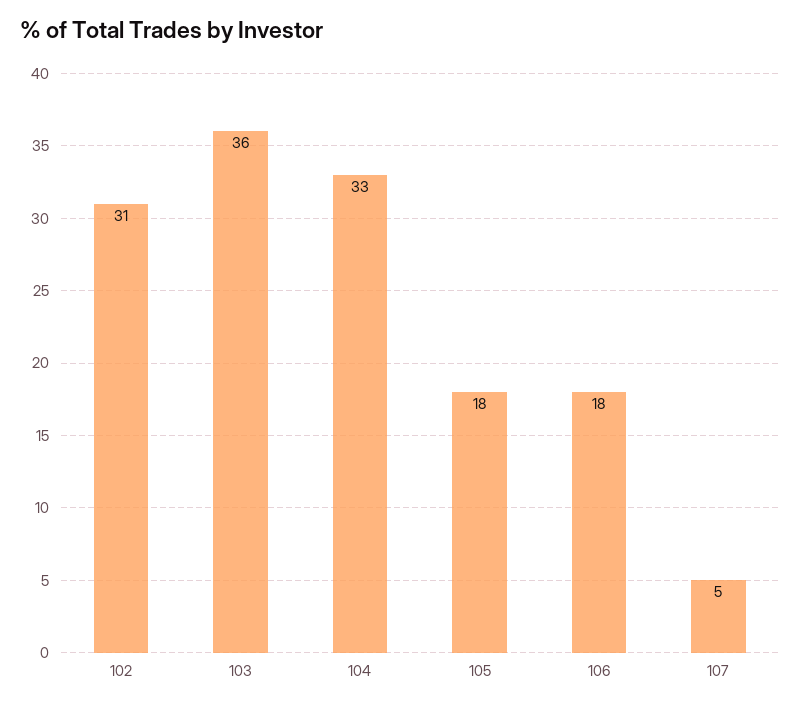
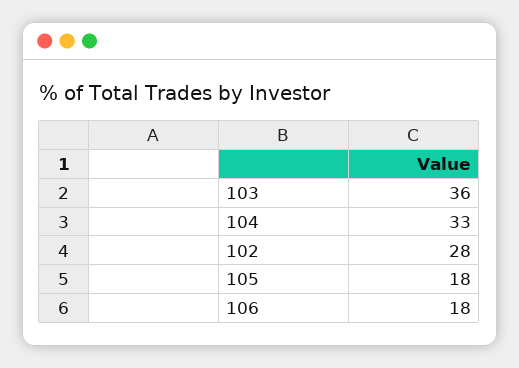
102: 31 -> 28
107: 5 -> none

